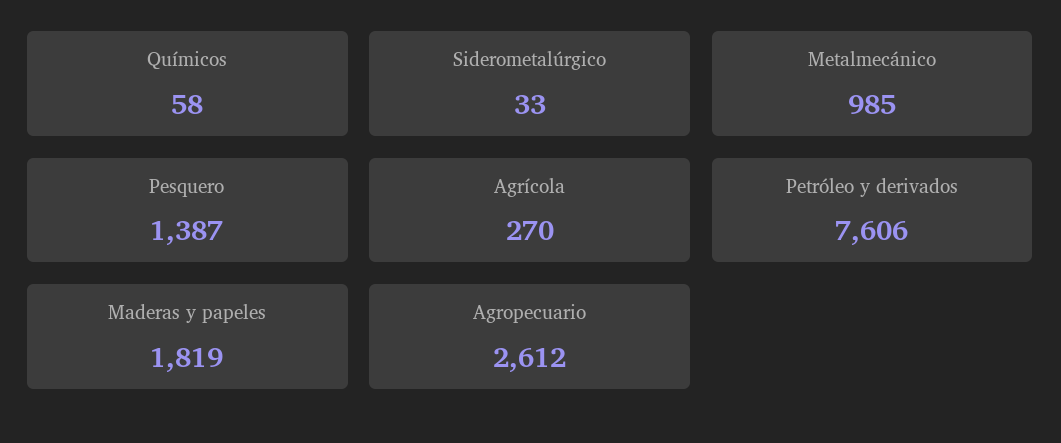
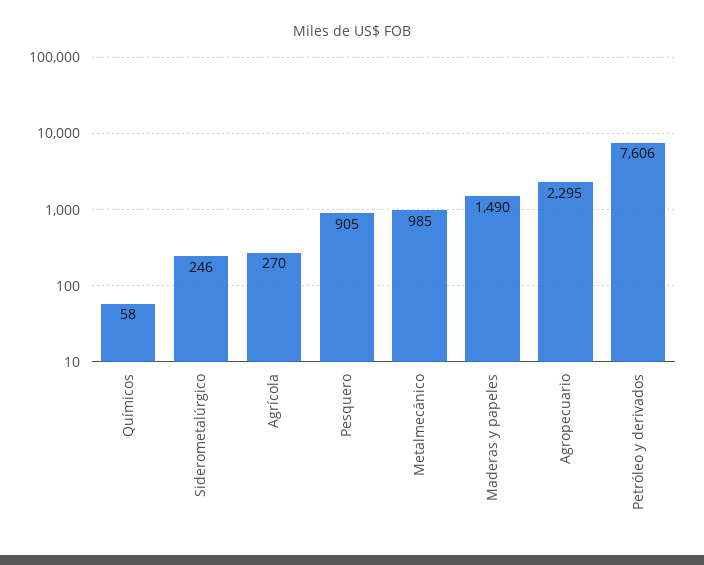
Siderometalúrgico: 33 -> 246
Pesquero: 1387 -> 905
Maderas y papeles: 1819 -> 1490
Agropecuario: 2612 -> 2295

